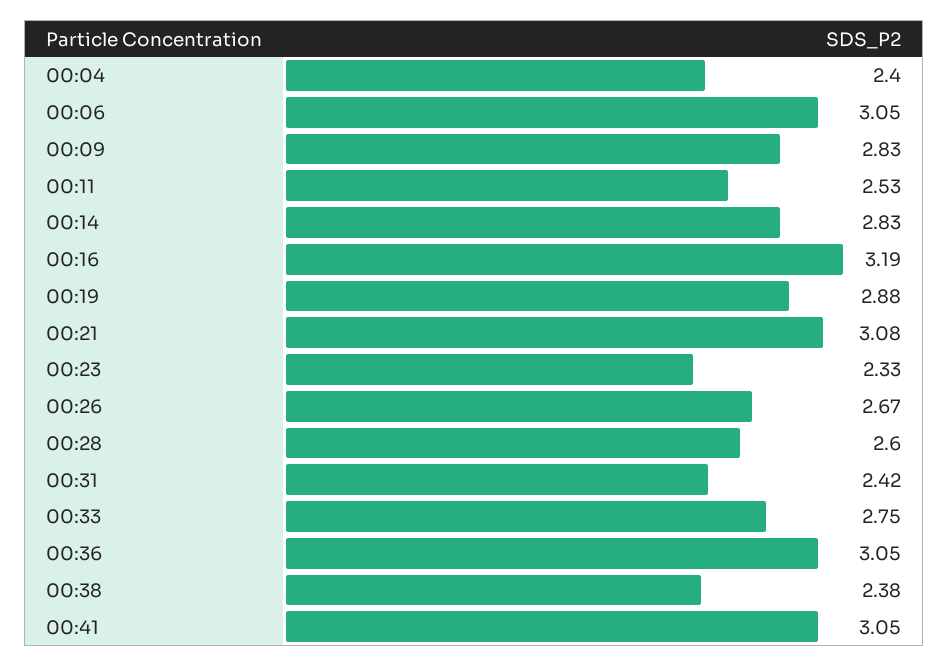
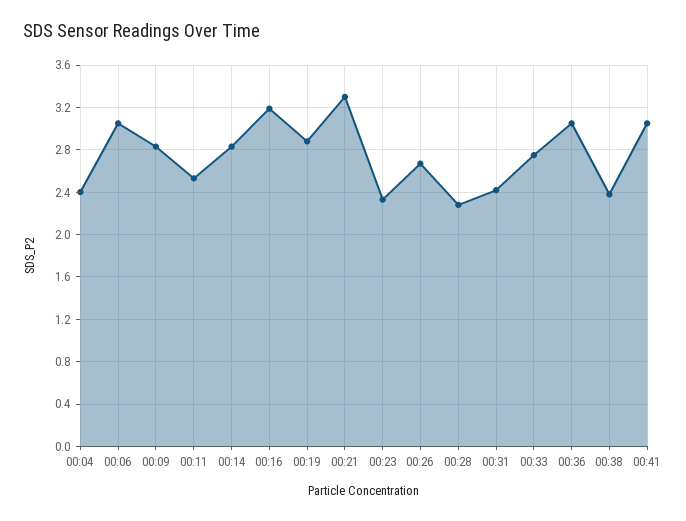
00:21: 3.08 -> 3.3
00:28: 2.6 -> 2.3

